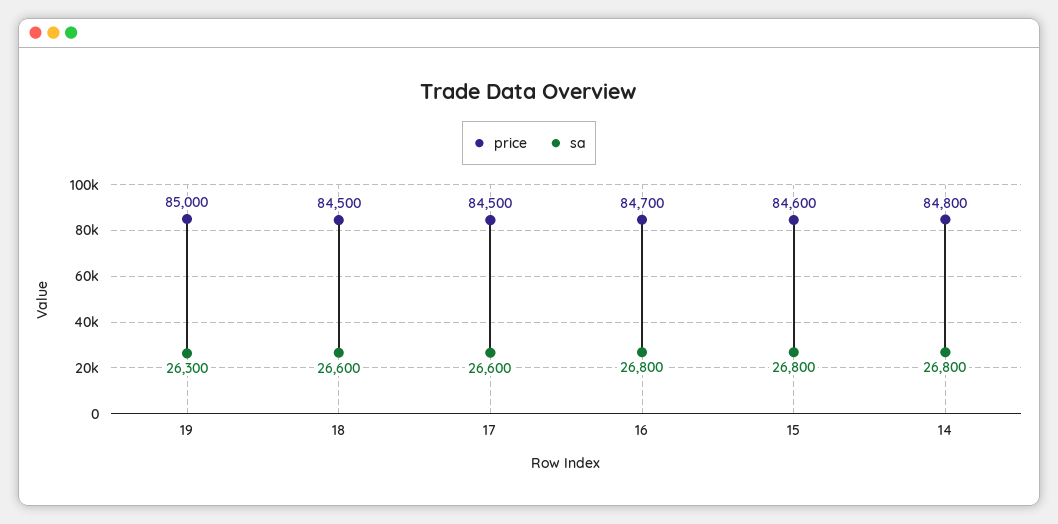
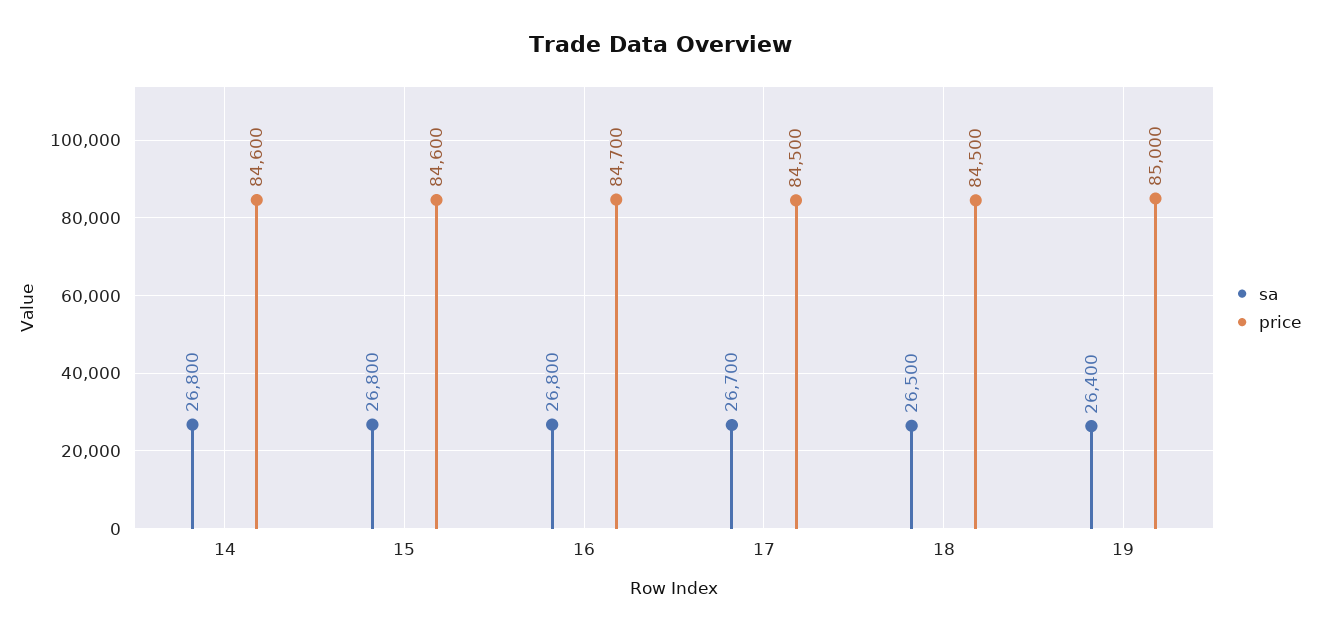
sa, 19: 26300 -> 26400
sa, 18: 26600 -> 26500
sa, 17: 26600 -> 26700
price, 14: 84800 -> 84600

